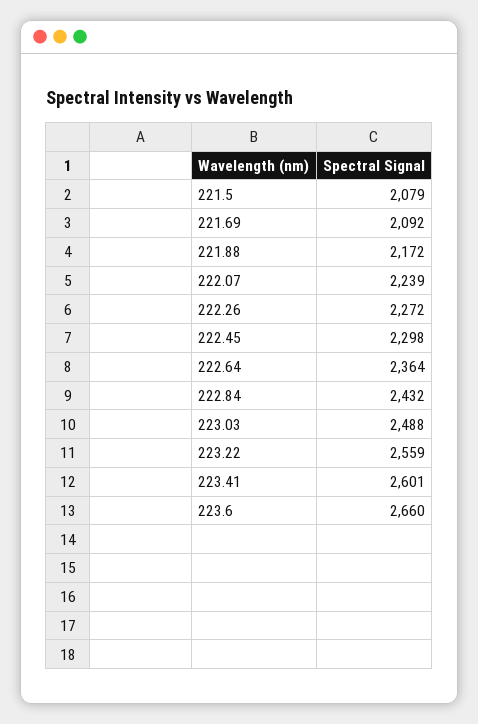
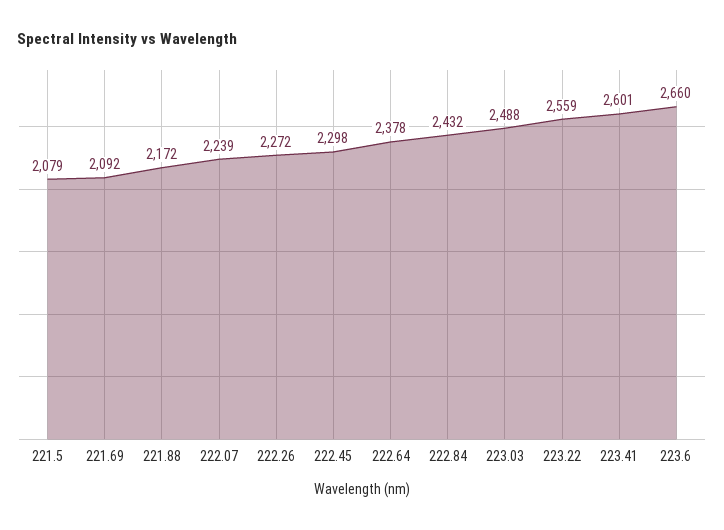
222.64: 2364 -> 2378

